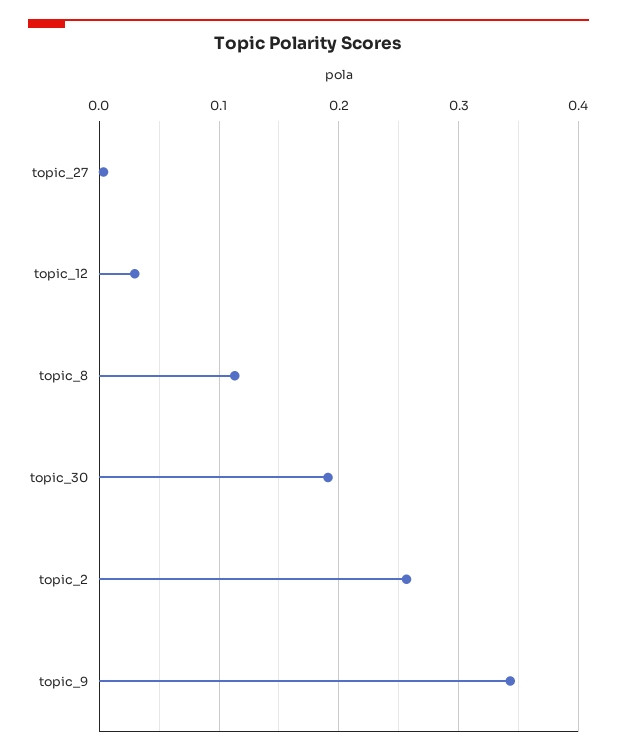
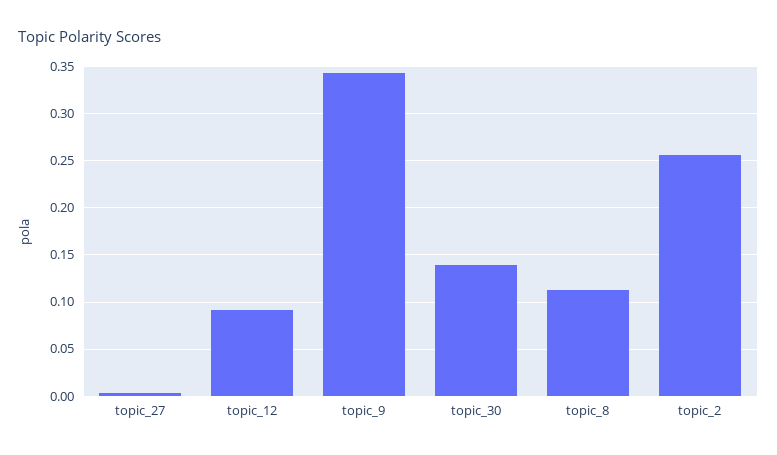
topic_12: 0.03 -> 0.09
topic_30: 0.19 -> 0.14

